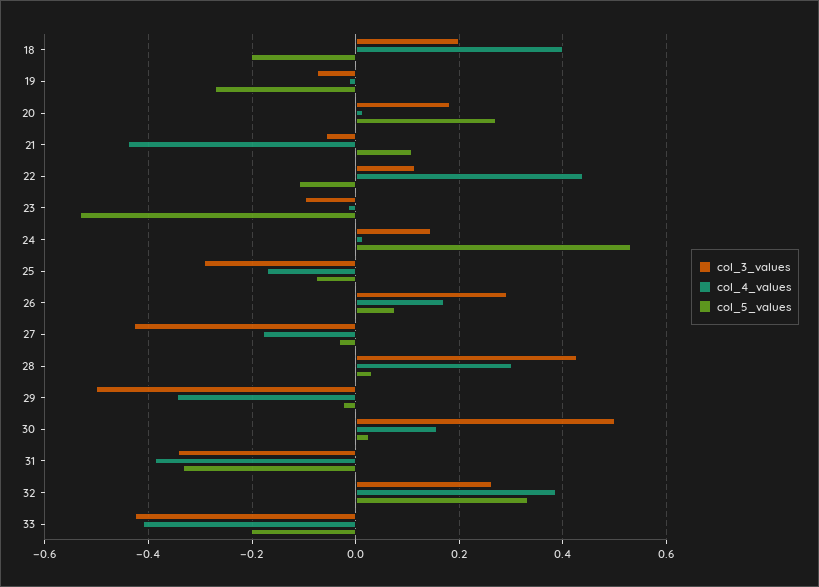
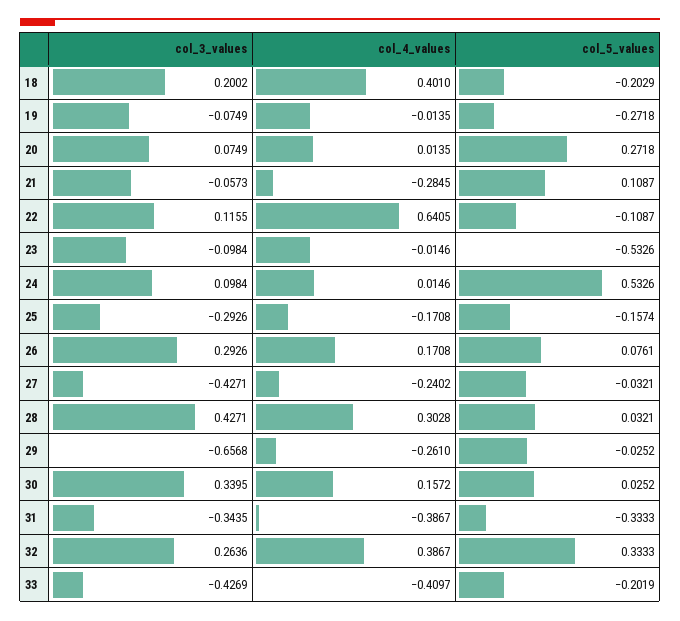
col_3_values, 20: 0.18 -> 0.0749
col_4_values, 21: -0.44 -> -0.2845
col_4_values, 22: 0.44 -> 0.6405
col_3_values, 24: 0.14 -> 0.0984
col_5_values, 25: -0.08 -> -0.1574
col_4_values, 27: -0.18 -> -0.2402
col_3_values, 29: -0.5 -> -0.6568
col_4_values, 29: -0.34 -> -0.261
col_3_values, 30: 0.5 -> 0.3395

